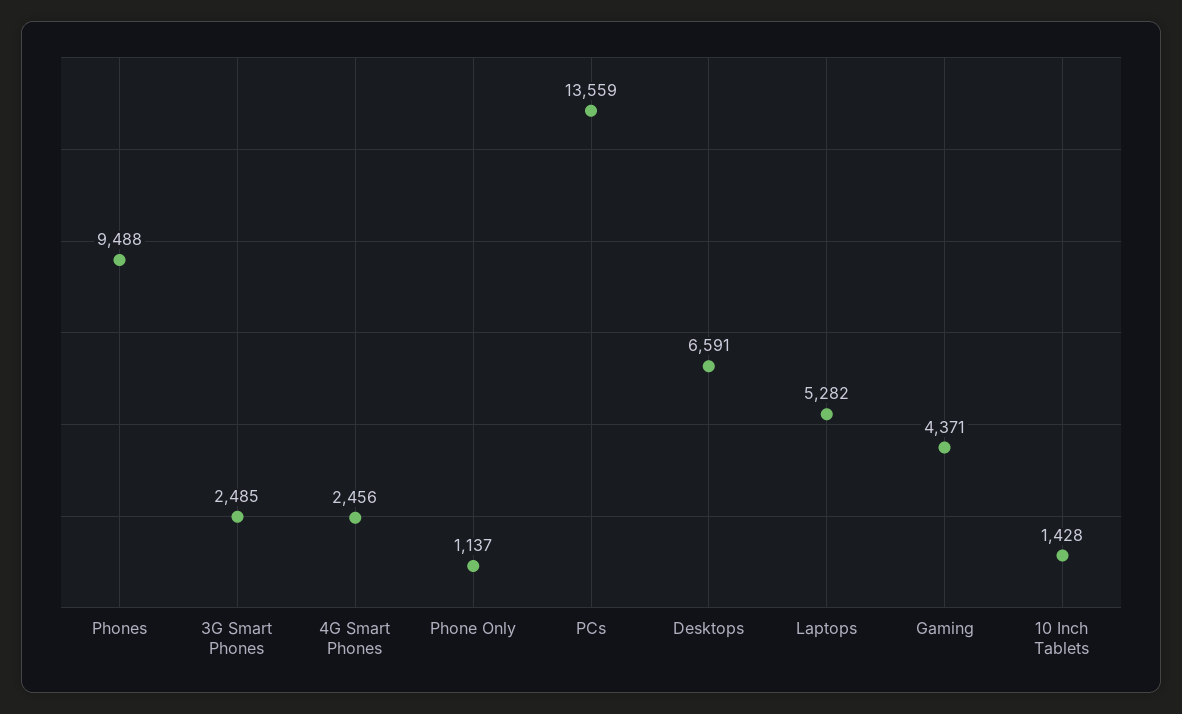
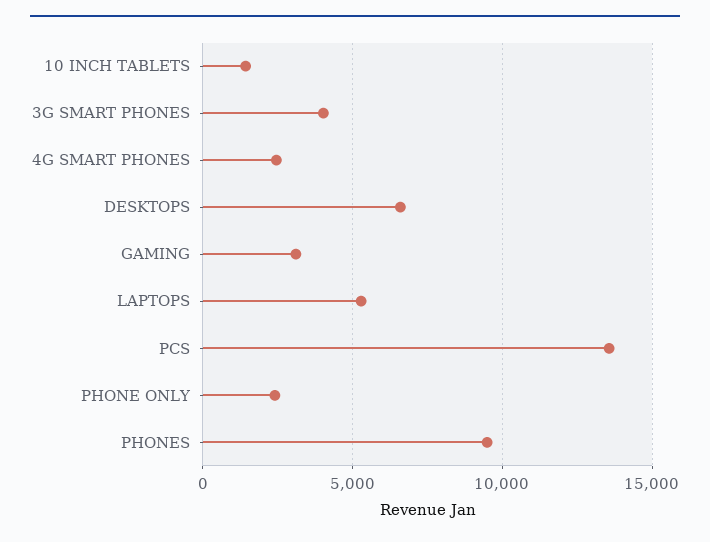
3G Smart Phones: 2485 -> 4000
Phone Only: 1137 -> 2500
Gaming: 4371 -> 3000

